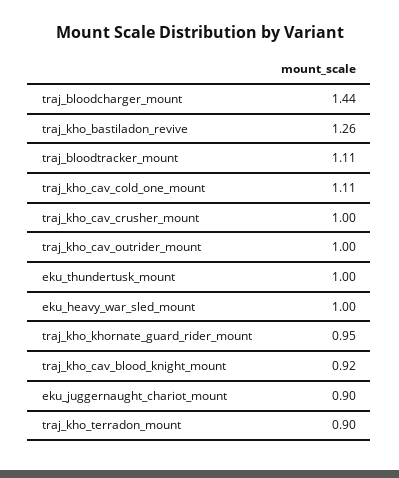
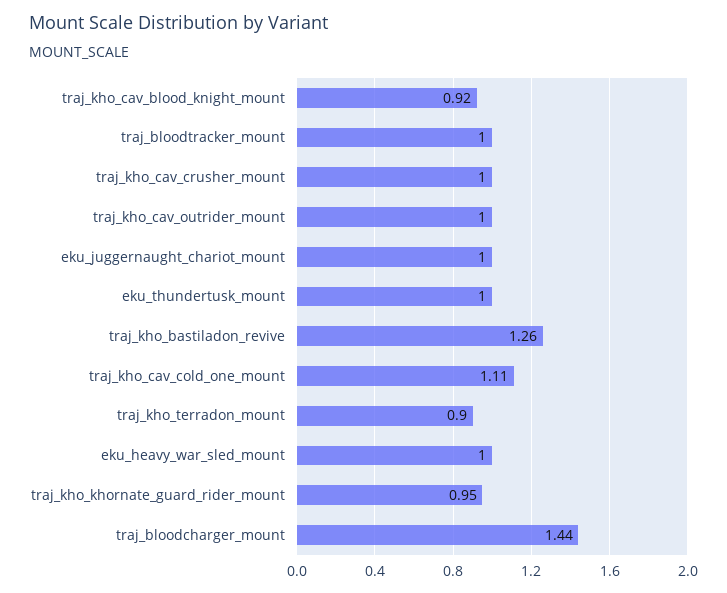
traj_bloodtracker_mount: 1.11 -> 1
eku_juggernaught_chariot_mount: 0.9 -> 1

